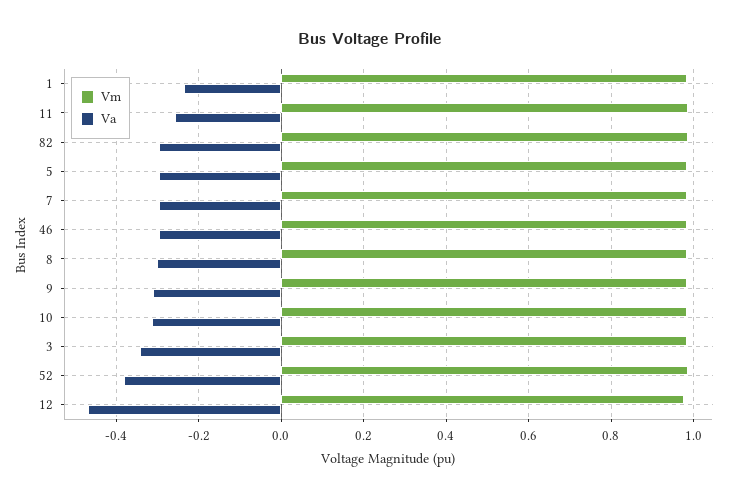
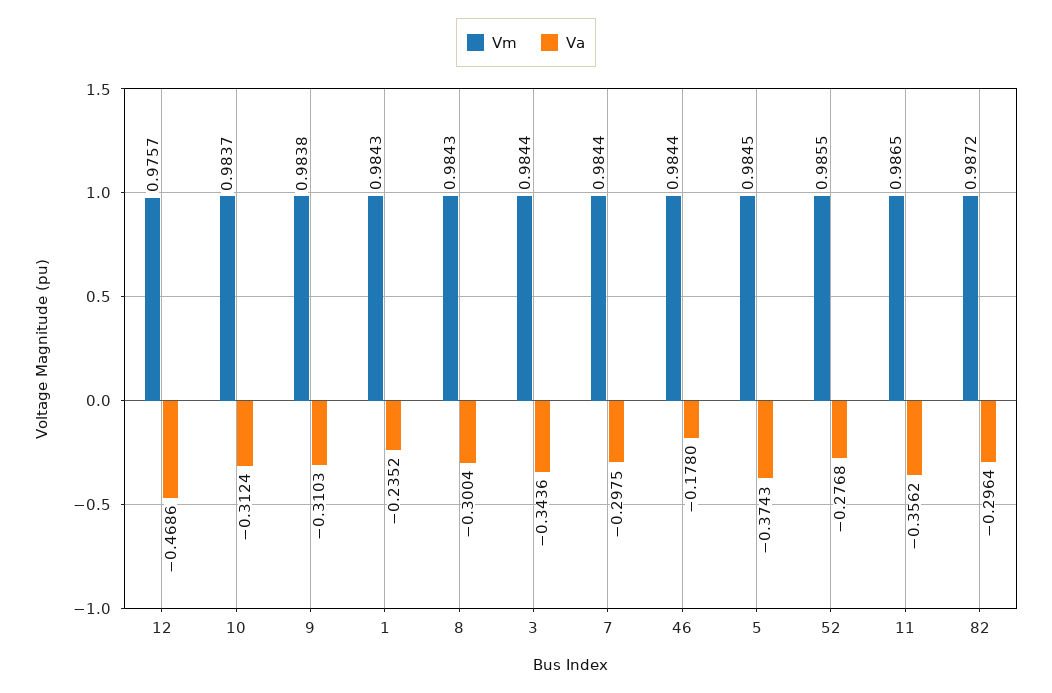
Va, 11: -0.26 -> -0.3562
Va, 5: -0.3 -> -0.3743
Va, 46: -0.3 -> -0.178
Va, 52: -0.38 -> -0.2768

